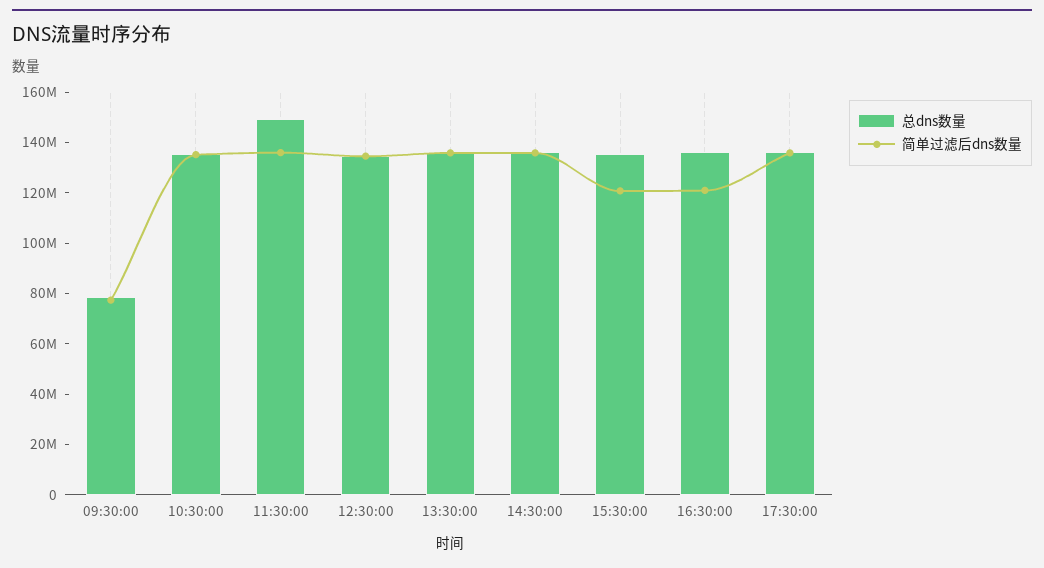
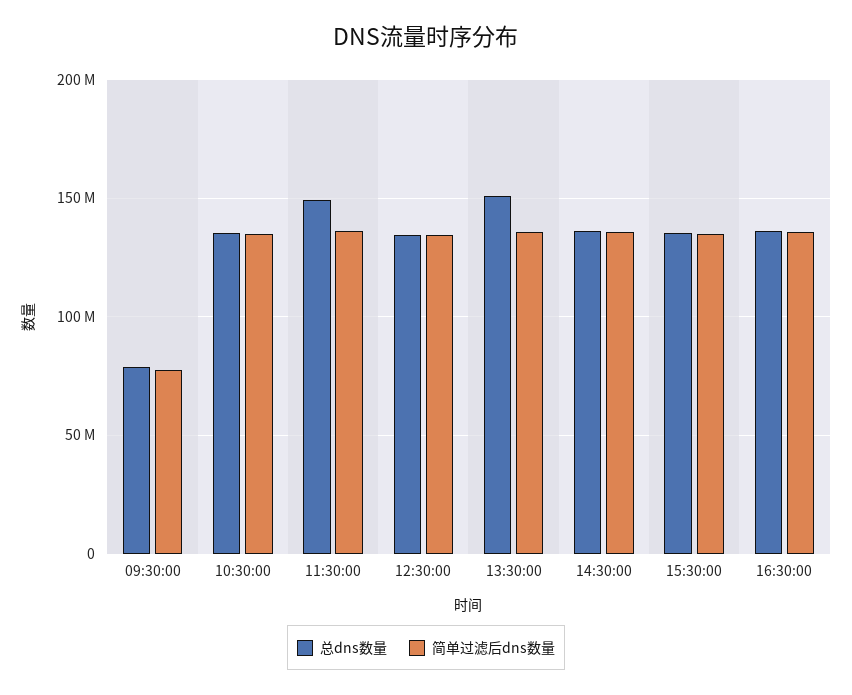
总dns数量, 13:30:00: 135000000 -> 150000000
简单过滤后dns数量, 15:30:00: 120000000 -> 135000000
简单过滤后dns数量, 16:30:00: 120000000 -> 135000000
总dns数量, 17:30:00: 135000000 -> none
简单过滤后dns数量, 17:30:00: 135000000 -> none

